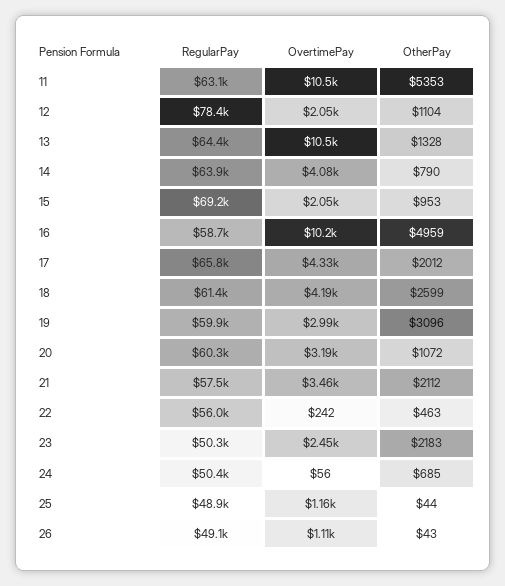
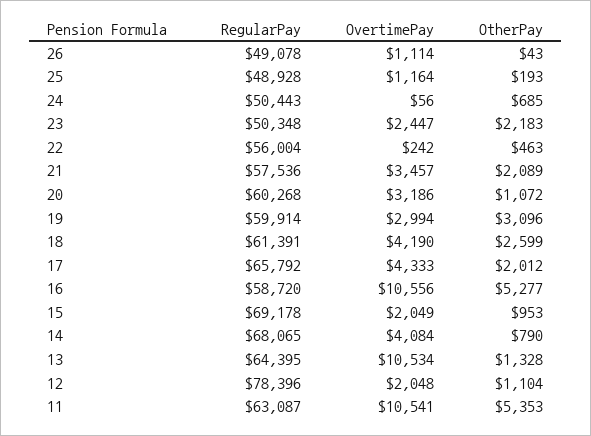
RegularPay, 14: 63900 -> 68065
OvertimePay, 16: 10200 -> 10556
OtherPay, 16: 4959 -> 5277
OtherPay, 21: 2112 -> 2089
OtherPay, 25: 44 -> 193

